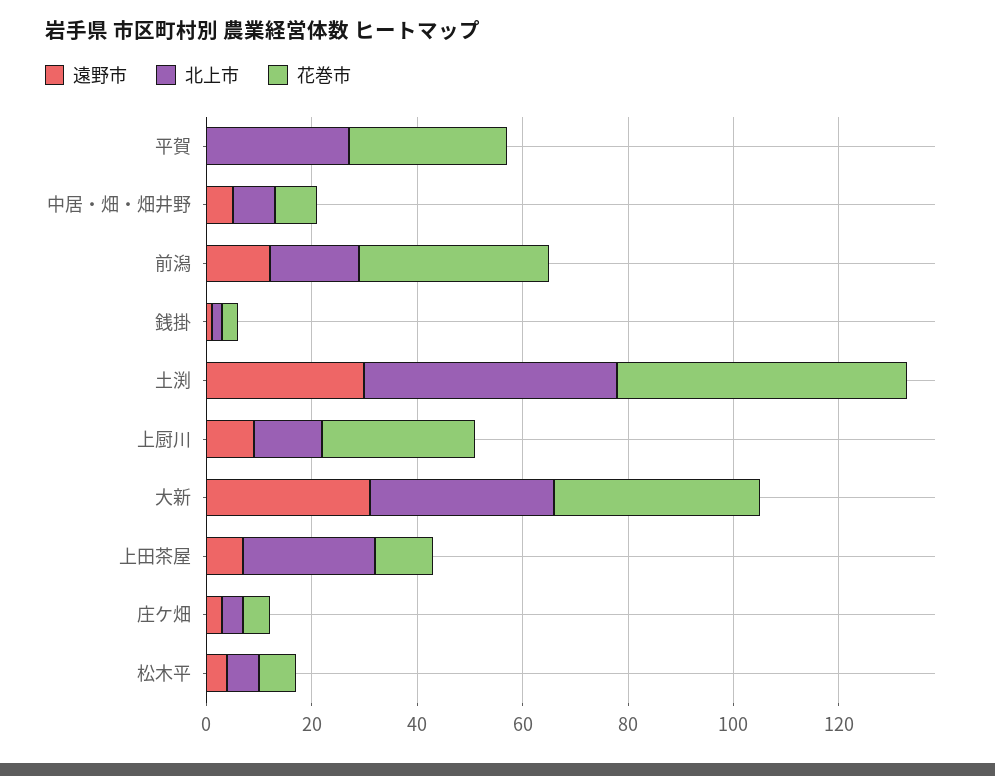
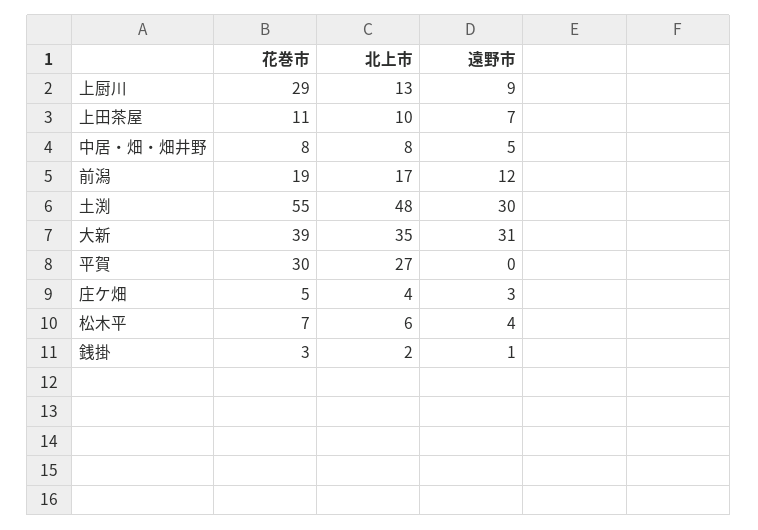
花巻市, 前潟: 35 -> 19
北上市, 上田茶屋: 25 -> 10

